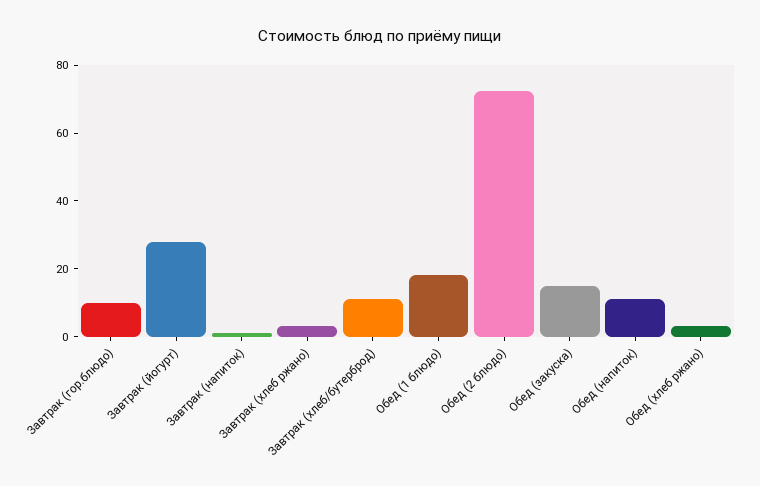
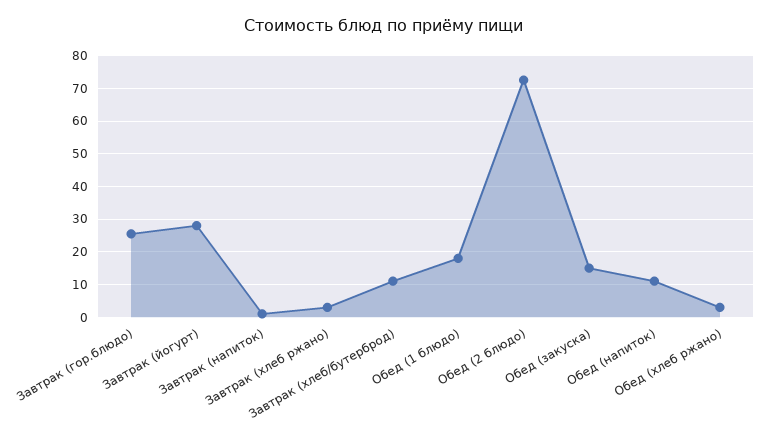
Завтрак (гор.блюдо): 10 -> 26

